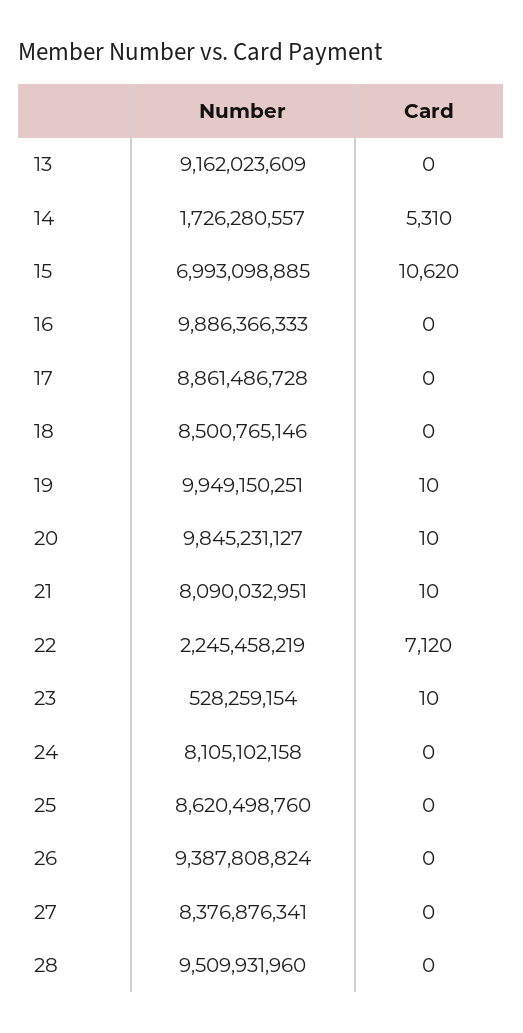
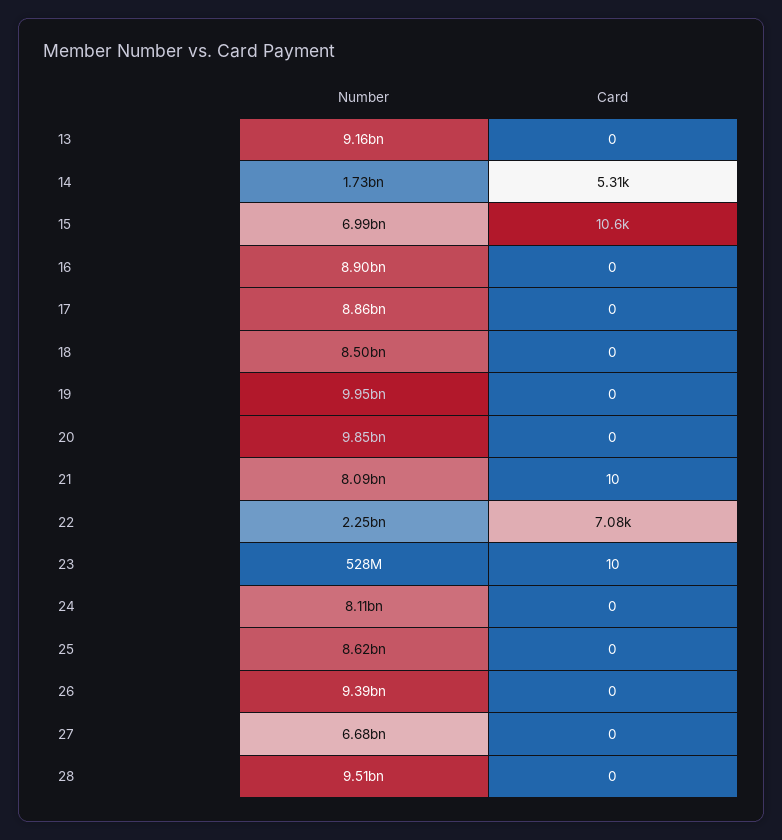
Number, 16: 9886366333 -> 8900000000
Card, 19: 10 -> 0
Card, 20: 10 -> 0
Card, 22: 7120 -> 7080
Number, 27: 8376876341 -> 6680000000

